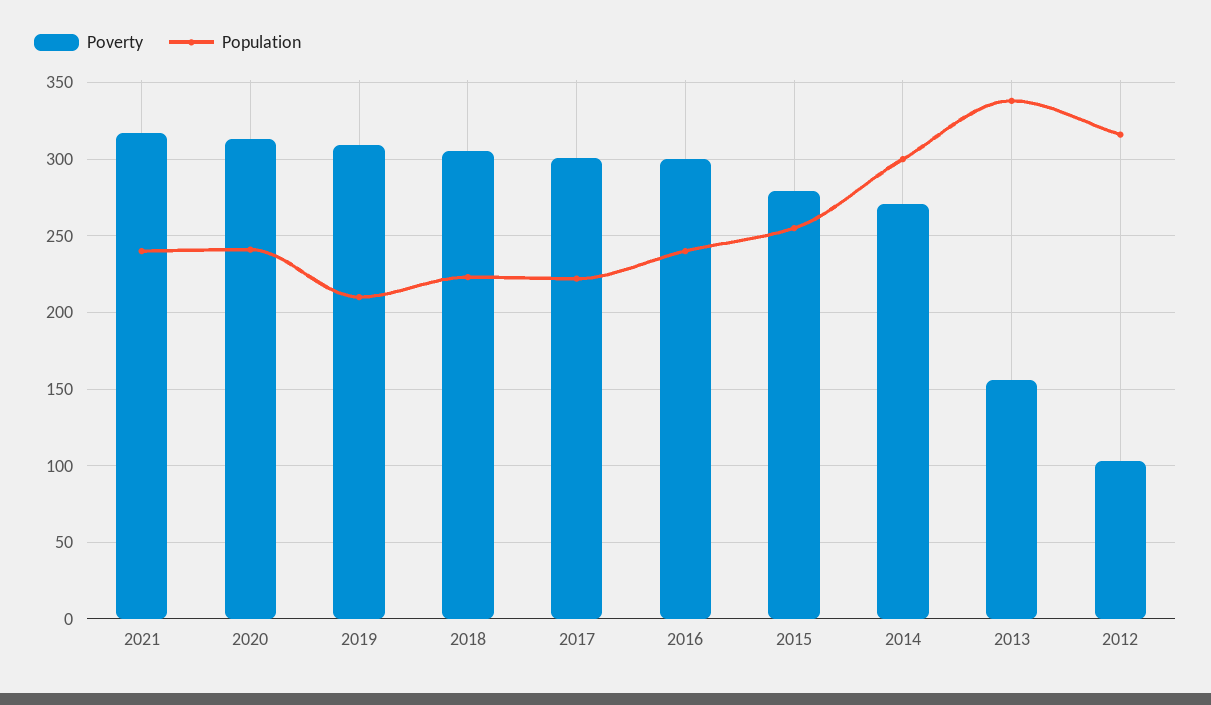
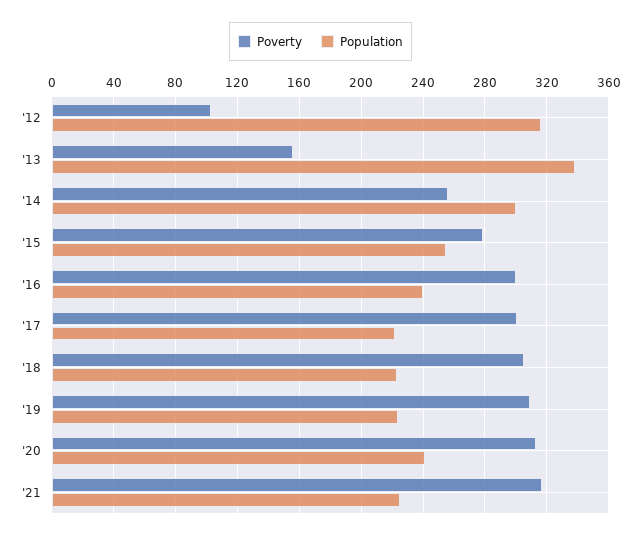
Population, 2021: 240 -> 225
Population, 2019: 210 -> 225
Poverty, 2014: 270 -> 255

